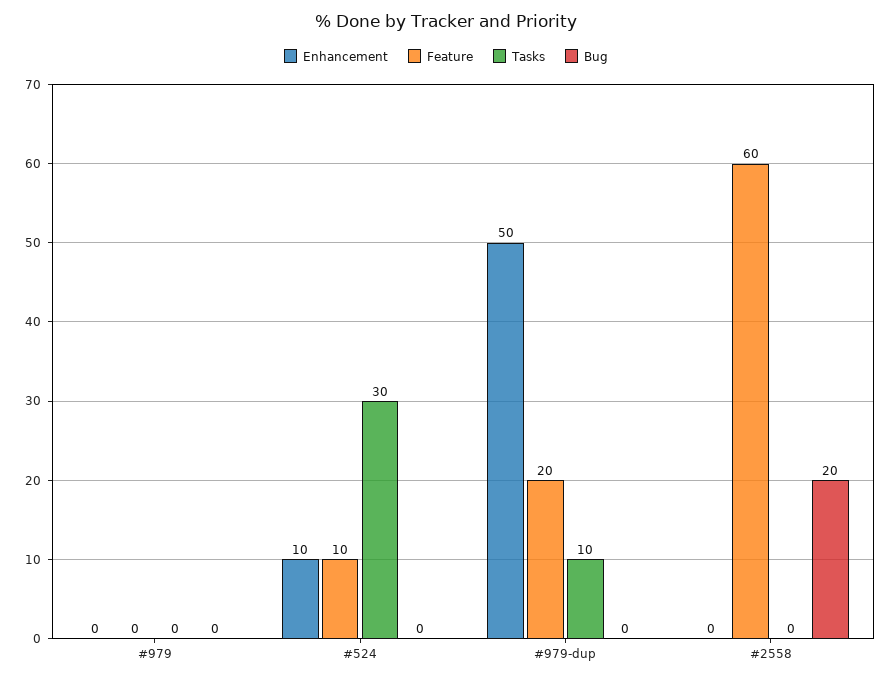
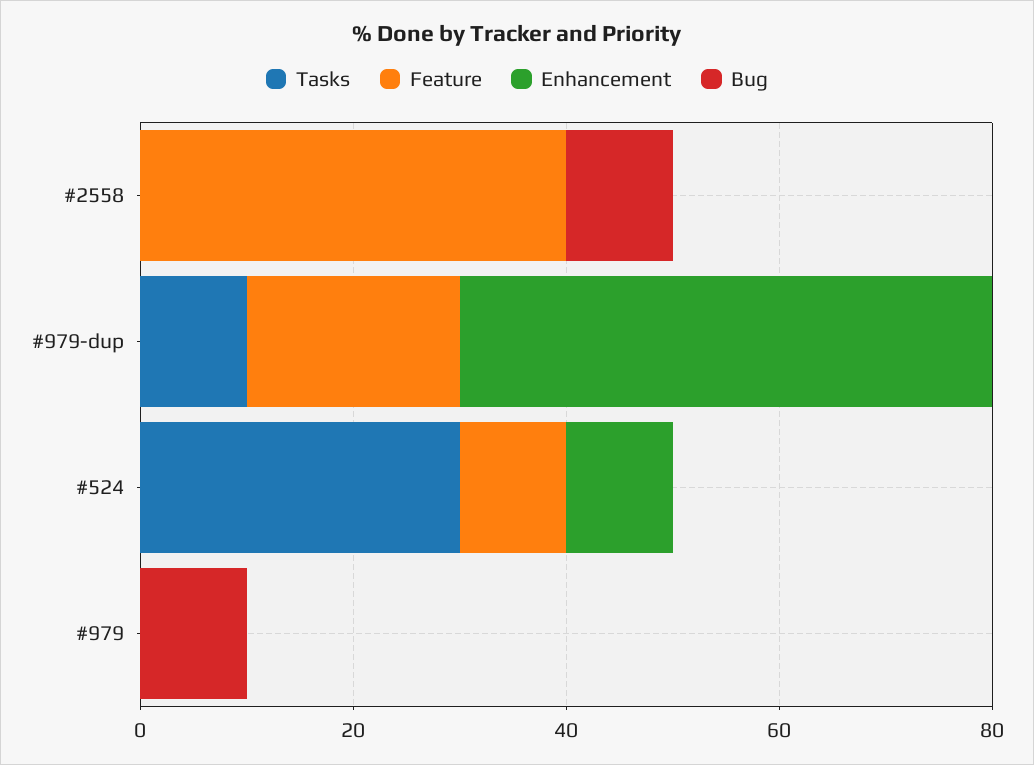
Bug, #979: 0 -> 10
Feature, #2558: 60 -> 40
Bug, #2558: 20 -> 10

